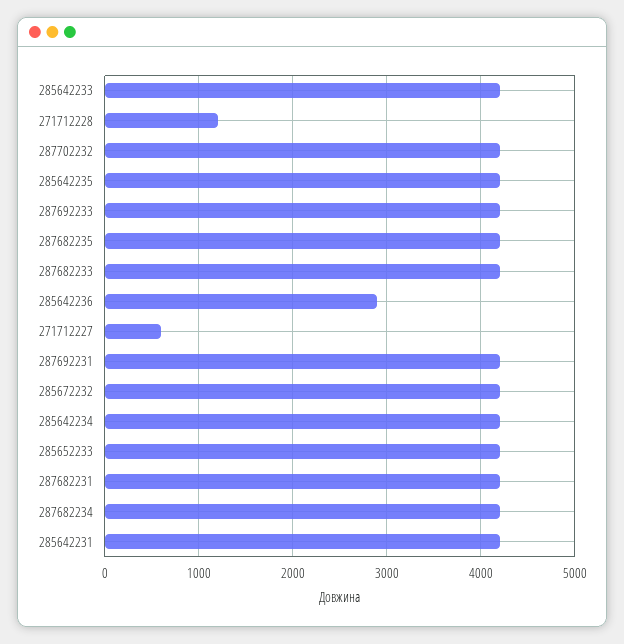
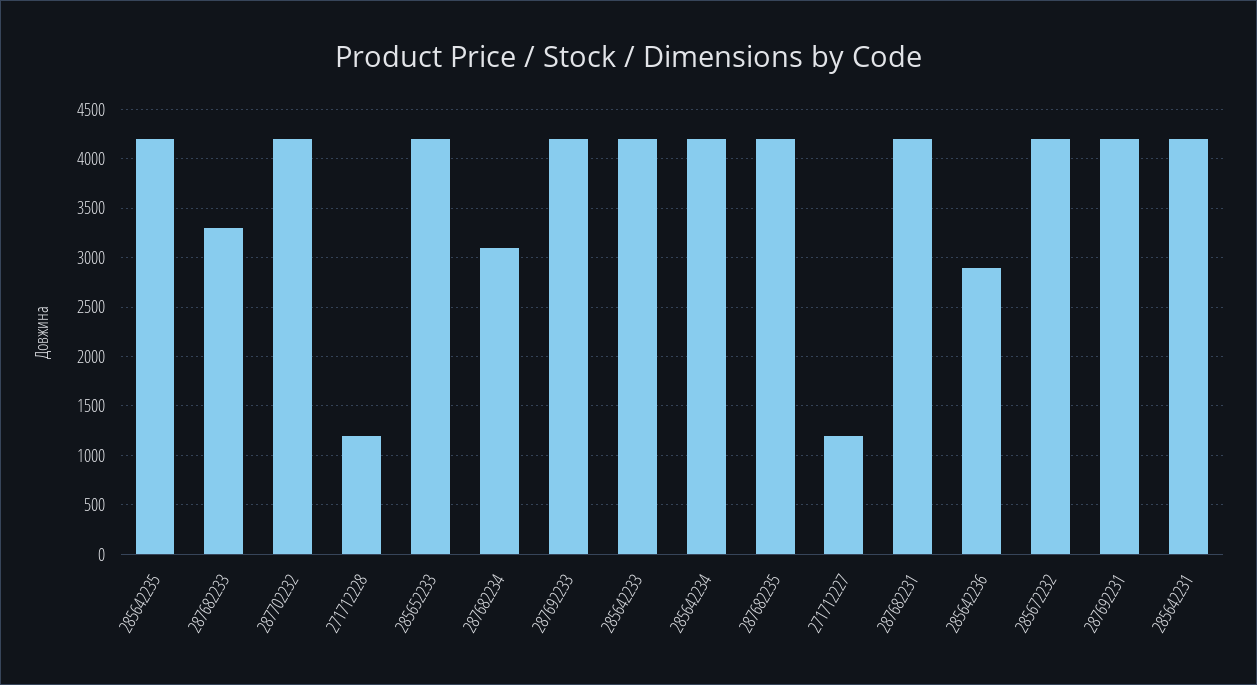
287682233: 4200 -> 3300
271712227: 600 -> 1200
287682234: 4200 -> 3100

